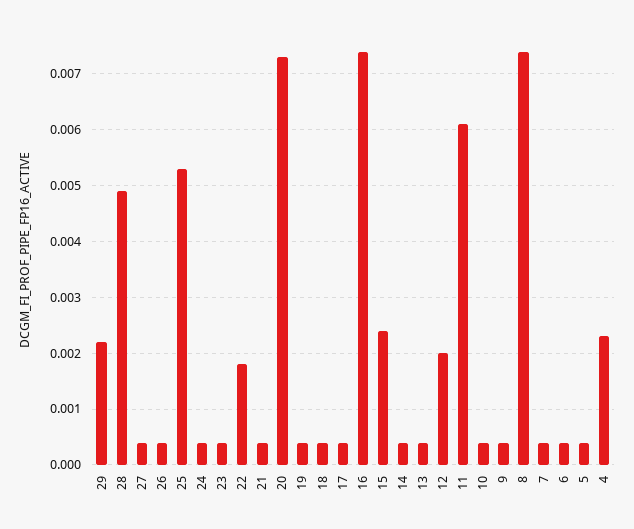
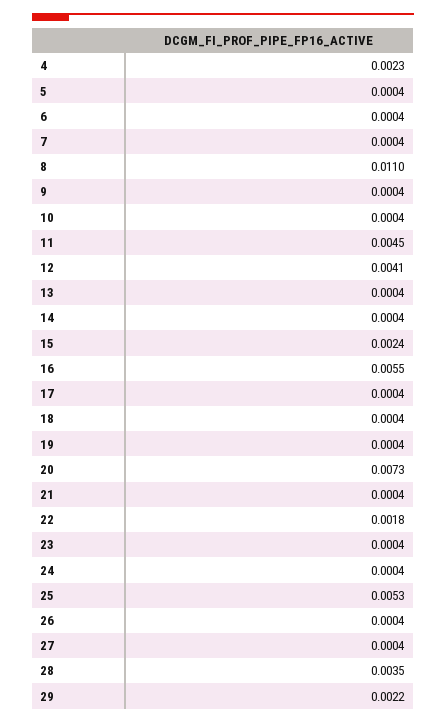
28: 0.005 -> 0.0035
16: 0.0075 -> 0.0055
12: 0.002 -> 0.0041
11: 0.006 -> 0.0045
8: 0.0075 -> 0.011

